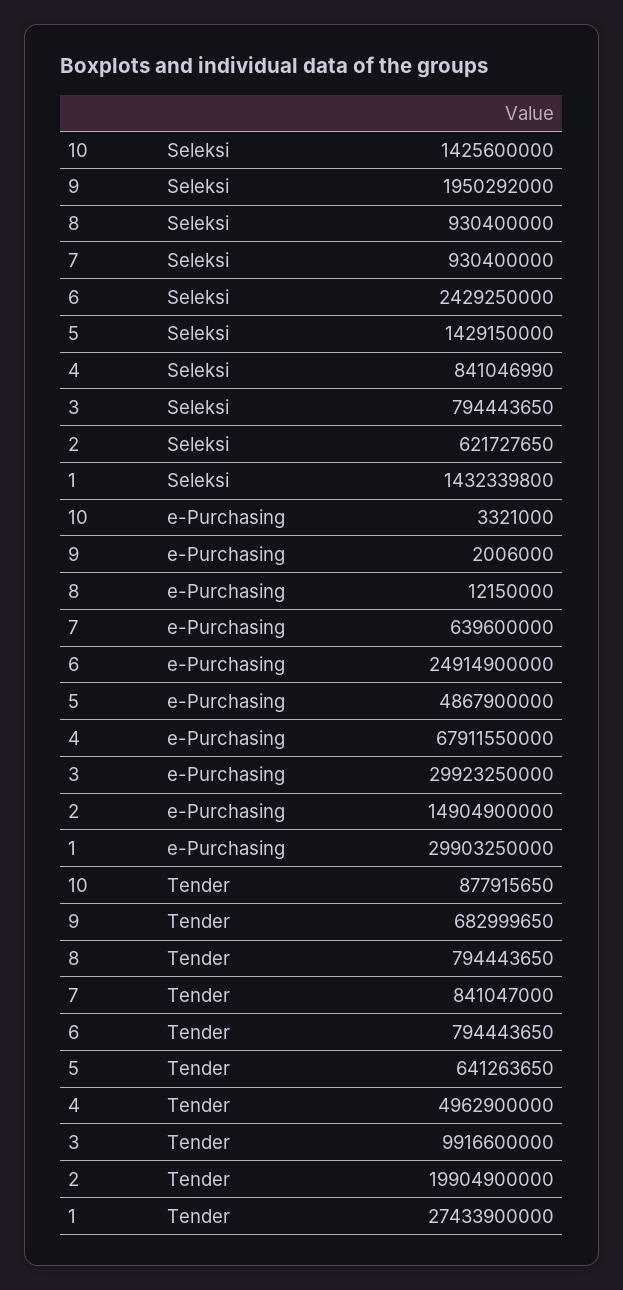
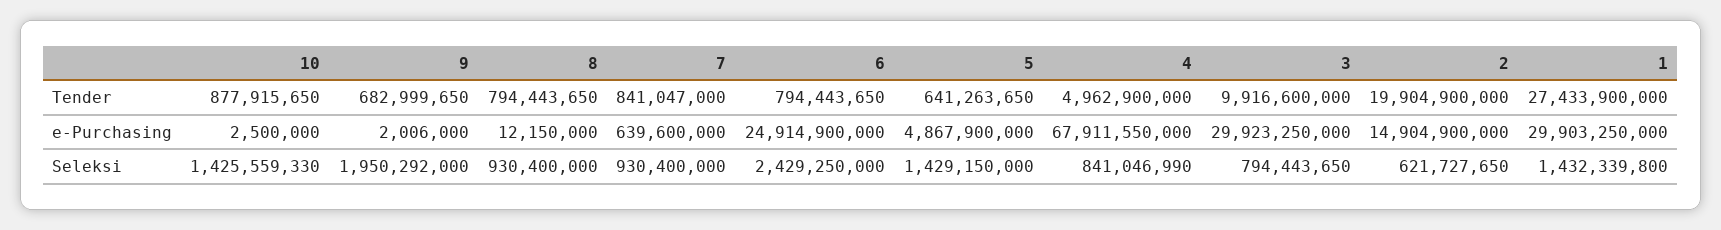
10, Seleksi: 1425600000 -> 1425559330
10, e-Purchasing: 3321000 -> 2500000

